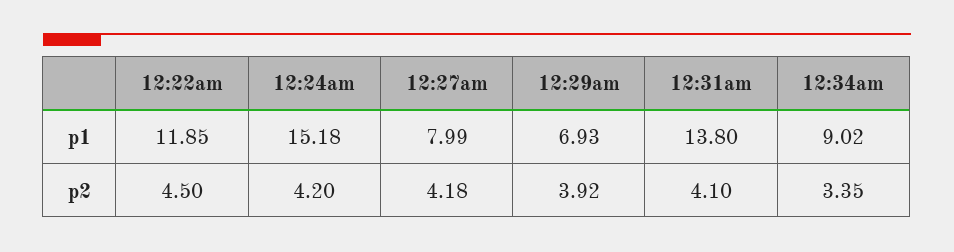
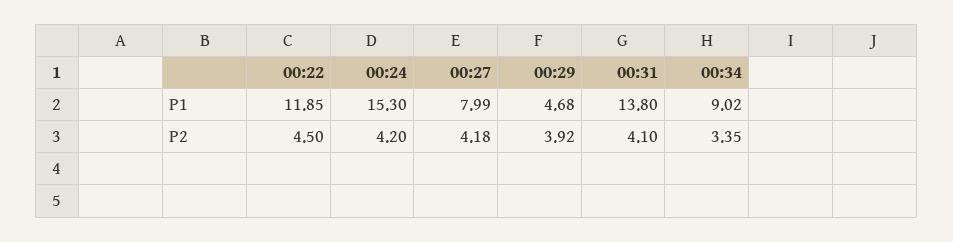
12:24am, p1: 15.18 -> 15.3
12:29am, p1: 6.93 -> 4.68

